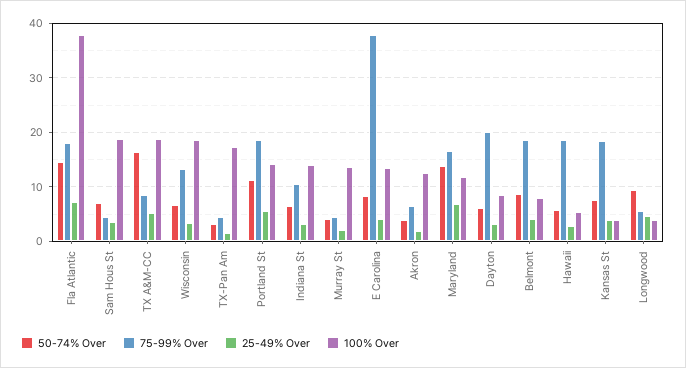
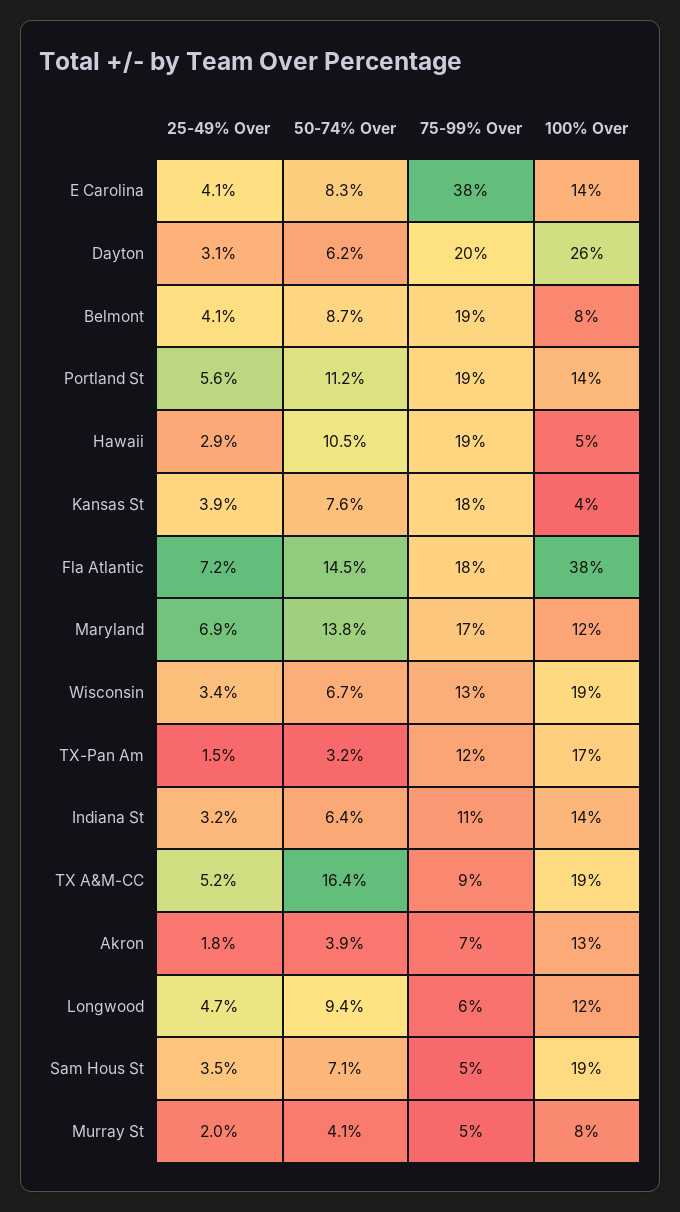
75-99% Over, TX-Pan Am: 4 -> 12
100% Over, Murray St: 14 -> 8
100% Over, Dayton: 8 -> 26
50-74% Over, Hawaii: 6 -> 10.5
100% Over, Longwood: 4 -> 12

